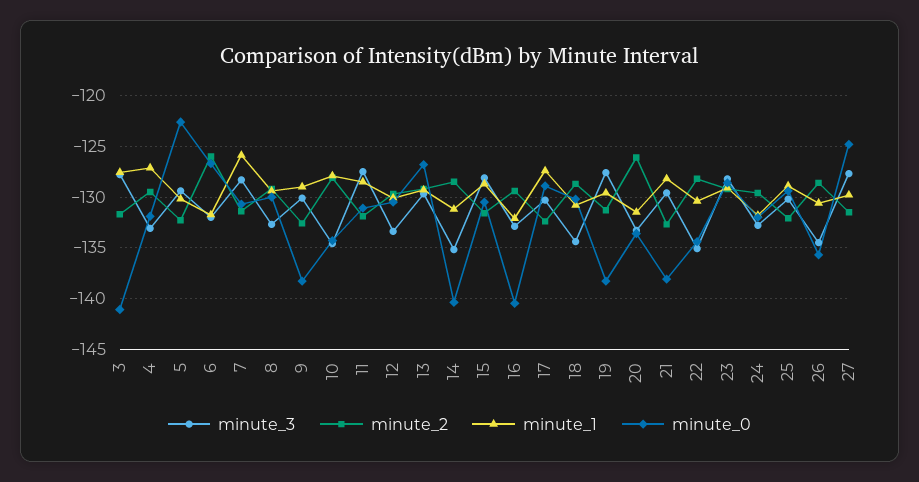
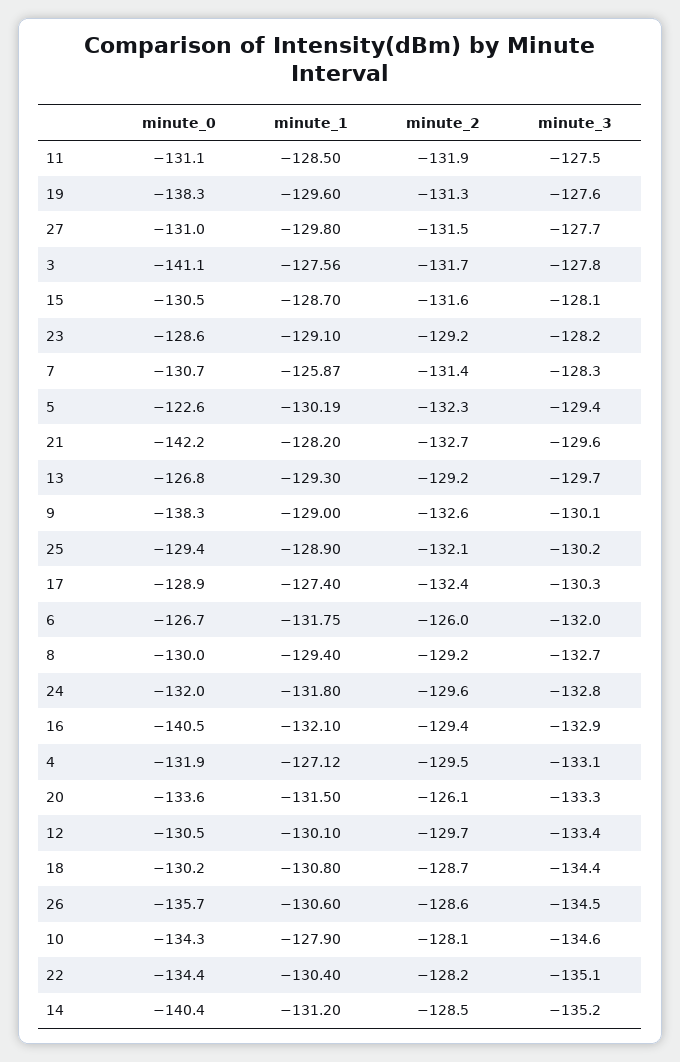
minute_0, 21: -138 -> -142.2
minute_0, 27: -125 -> -131

